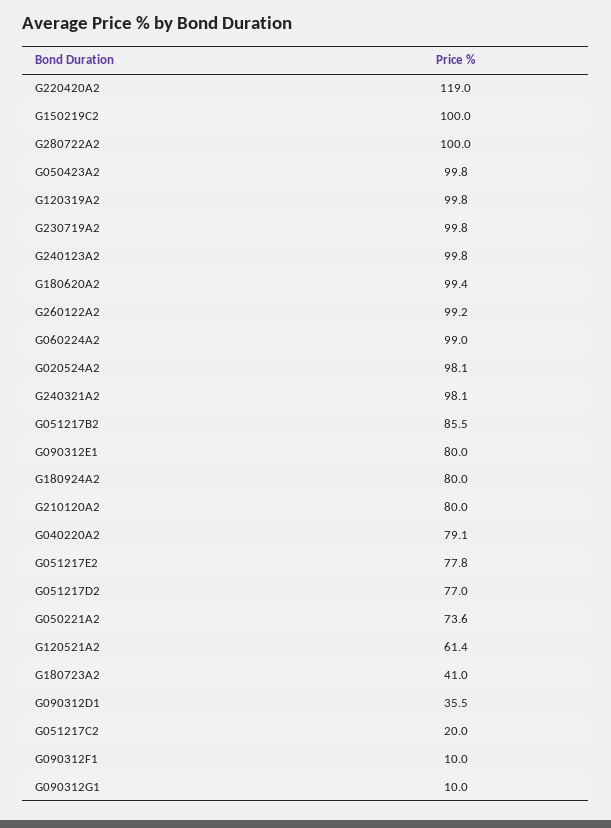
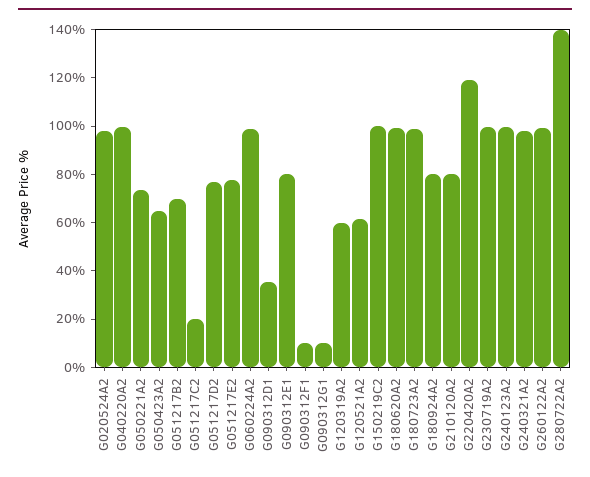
G280722A2: 100 -> 140
G050423A2: 99.8 -> 65
G120319A2: 99.8 -> 60
G051217B2: 85.5 -> 70
G040220A2: 79.1 -> 100
G180723A2: 41 -> 100

